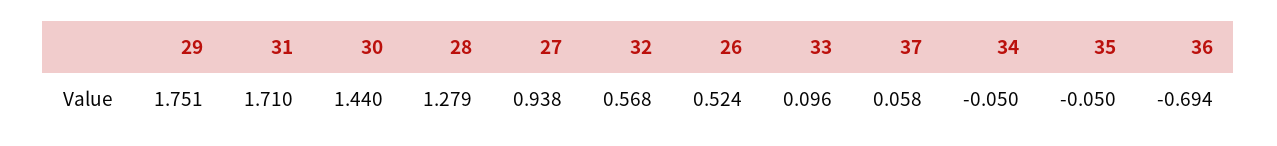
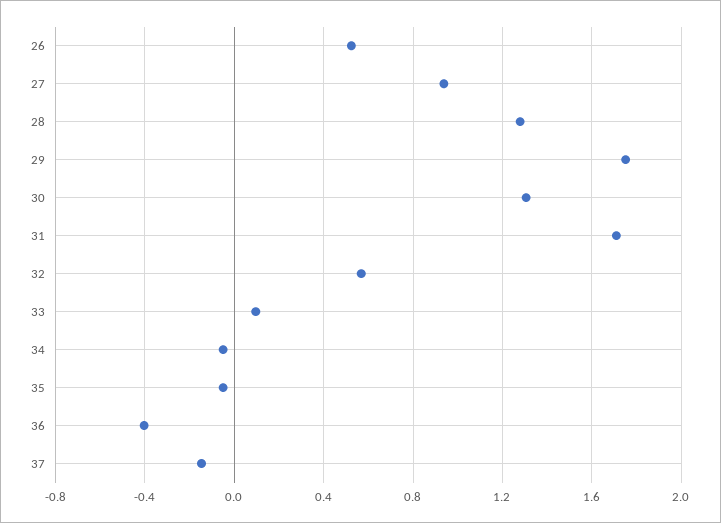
30: 1.44 -> 1.3
37: 0.058 -> -0.15
36: -0.694 -> -0.4

